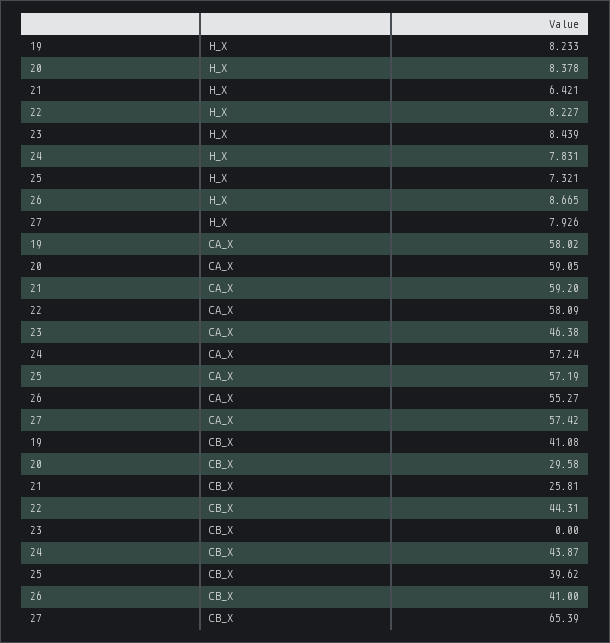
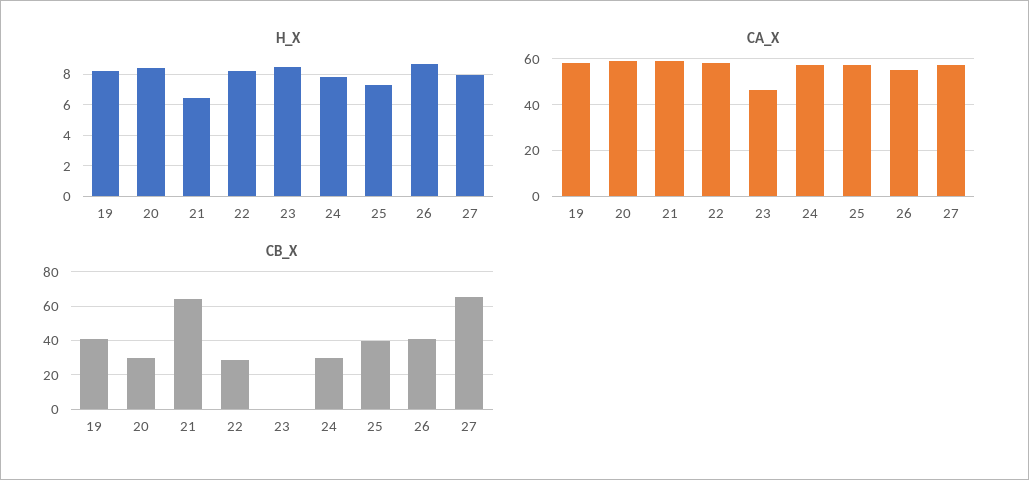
CB_X, 21: 25.81 -> 65
CB_X, 22: 44.31 -> 30
CB_X, 24: 43.87 -> 30

